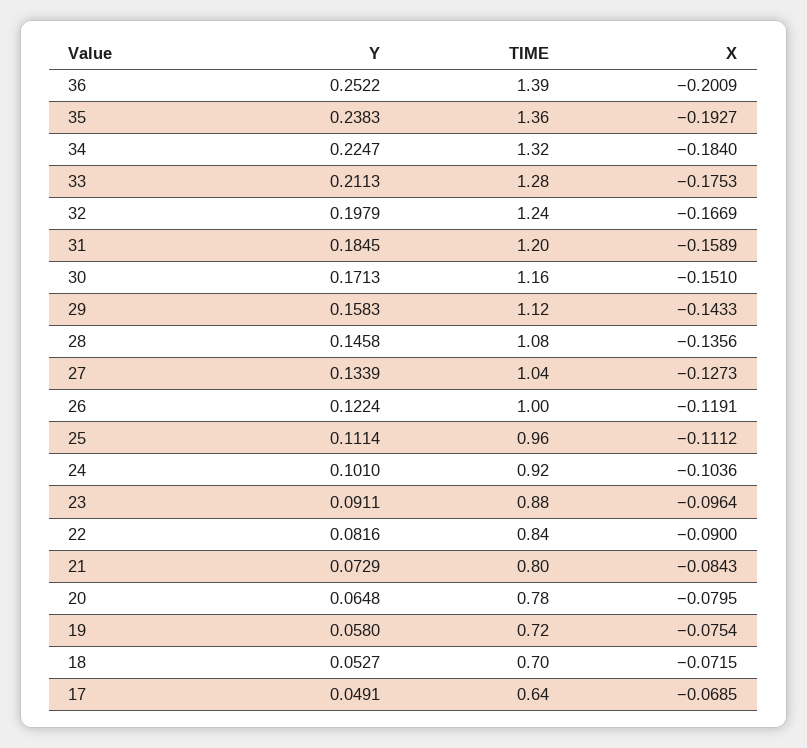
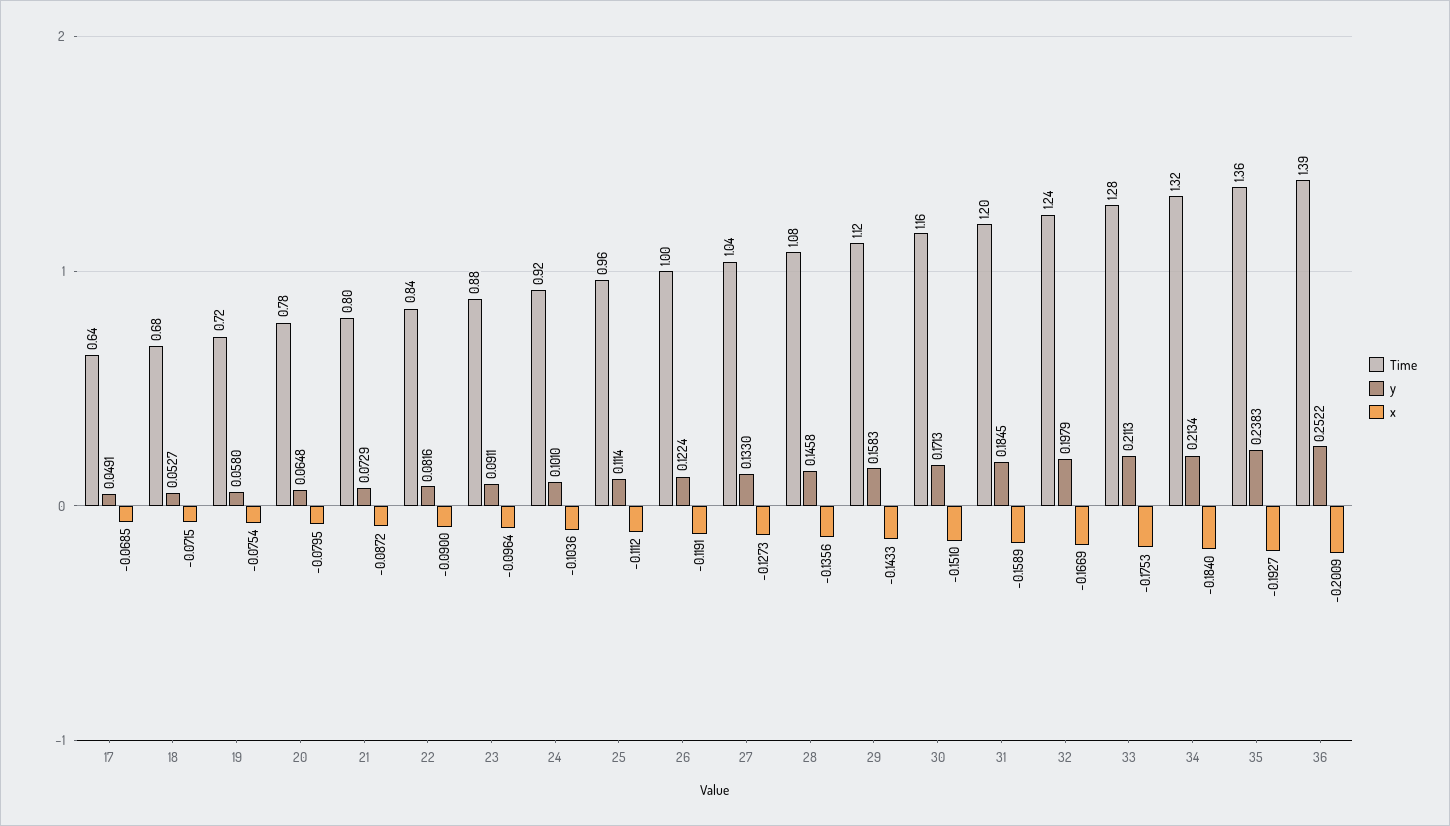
Y, 34: 0.2247 -> 0.2134
Y, 27: 0.1339 -> 0.133
X, 21: -0.0843 -> -0.0872
TIME, 18: 0.7 -> 0.68

